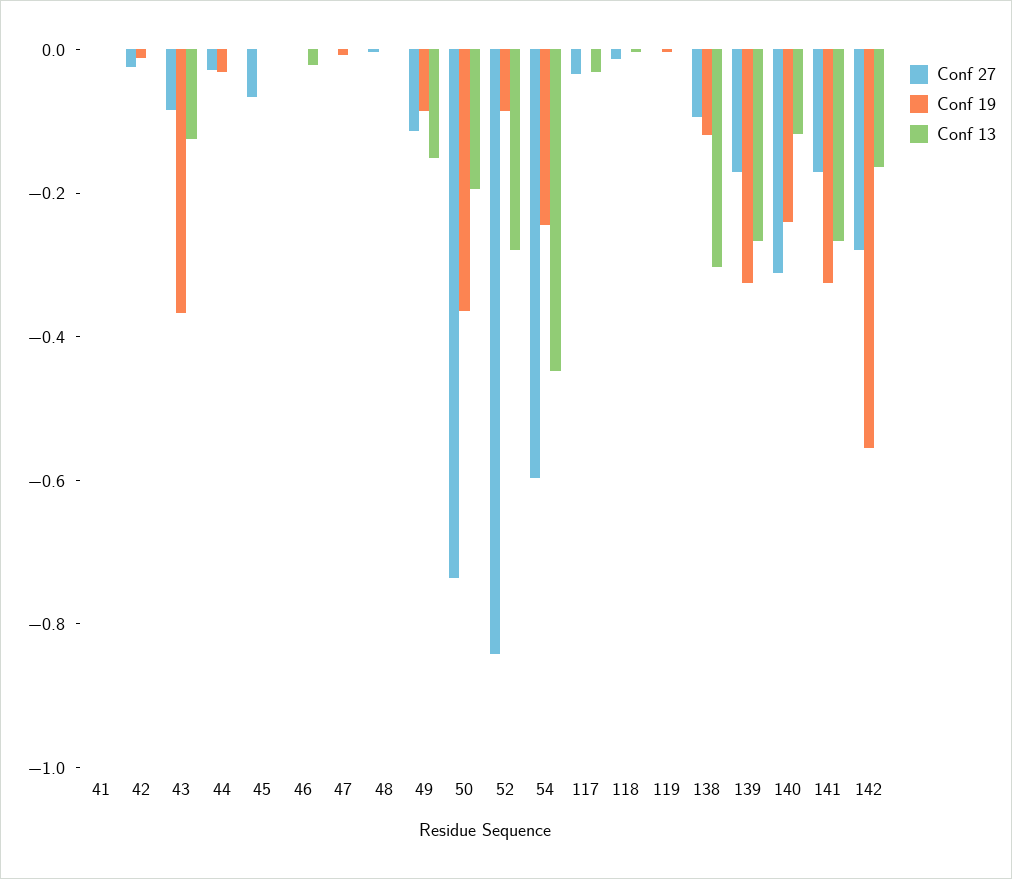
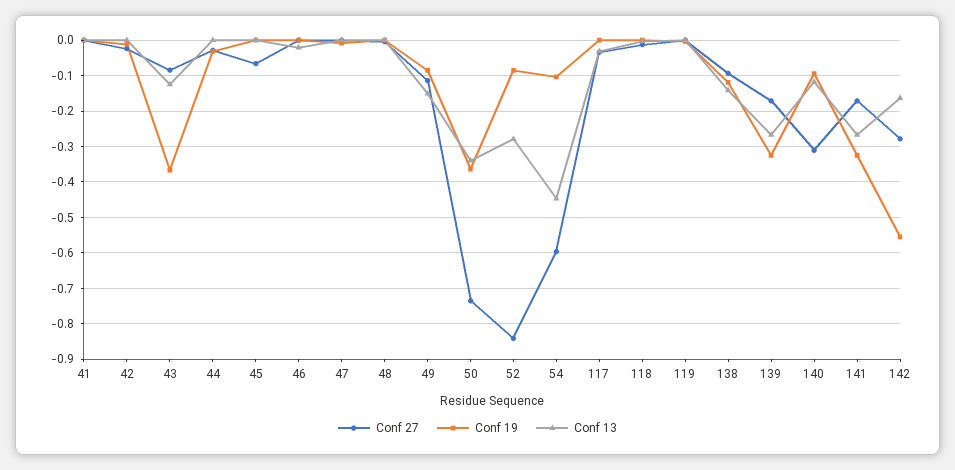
Conf 13, 50: -0.2 -> -0.34
Conf 19, 54: -0.25 -> -0.1
Conf 13, 138: -0.3 -> -0.14
Conf 19, 140: -0.25 -> -0.1

